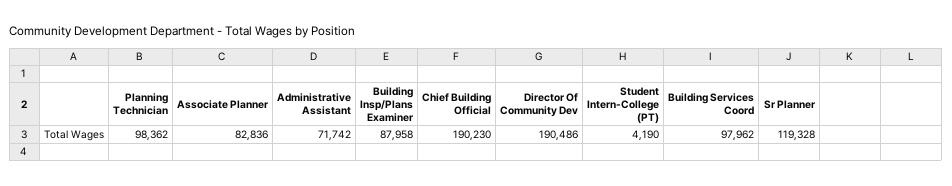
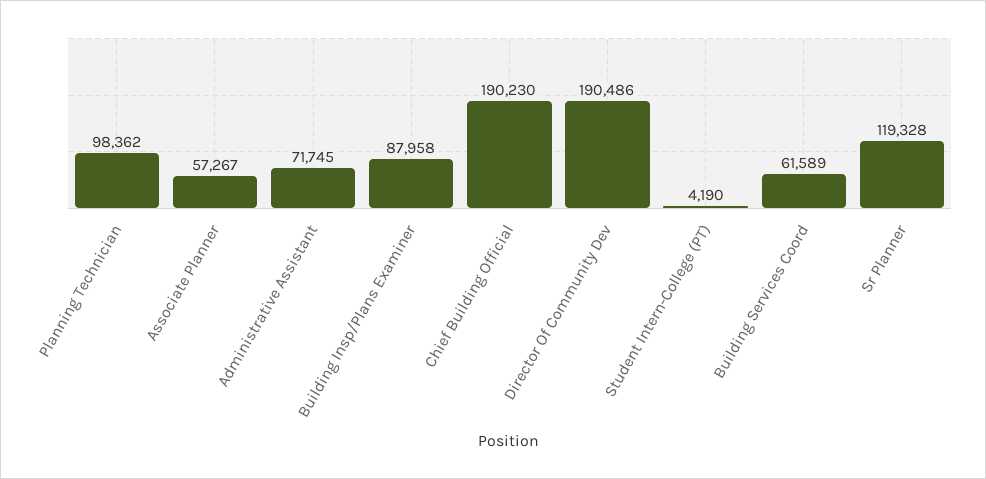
Associate Planner: 82836 -> 57267
Administrative Assistant: 71742 -> 71745
Building Services Coord: 97962 -> 61589

